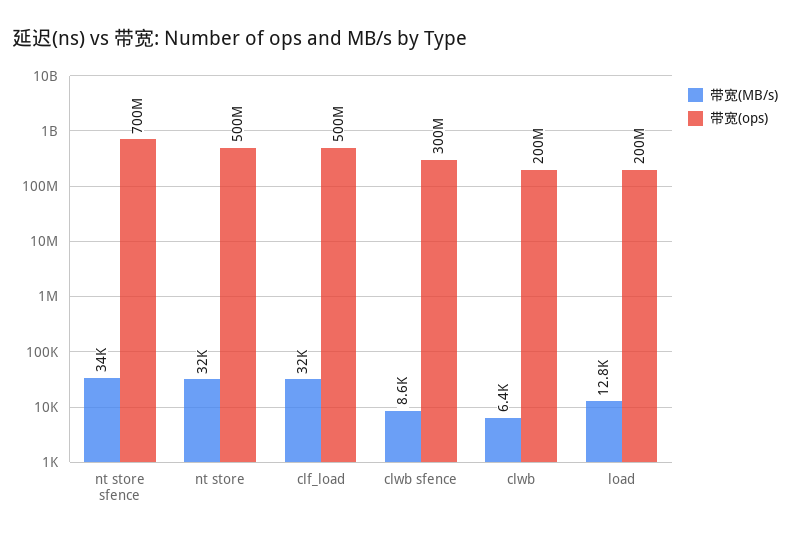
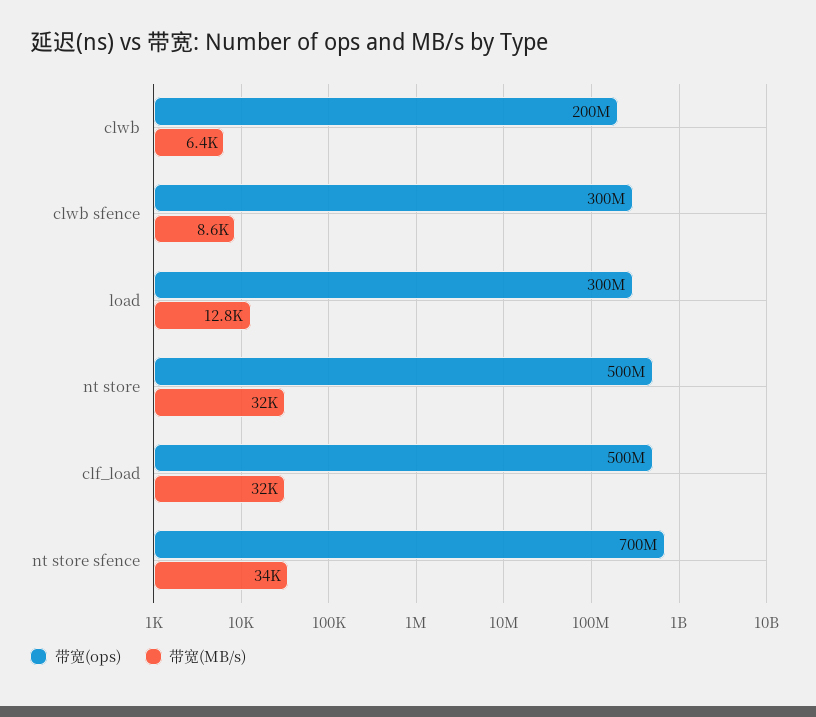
带宽(ops), load: 200000000 -> 300000000

